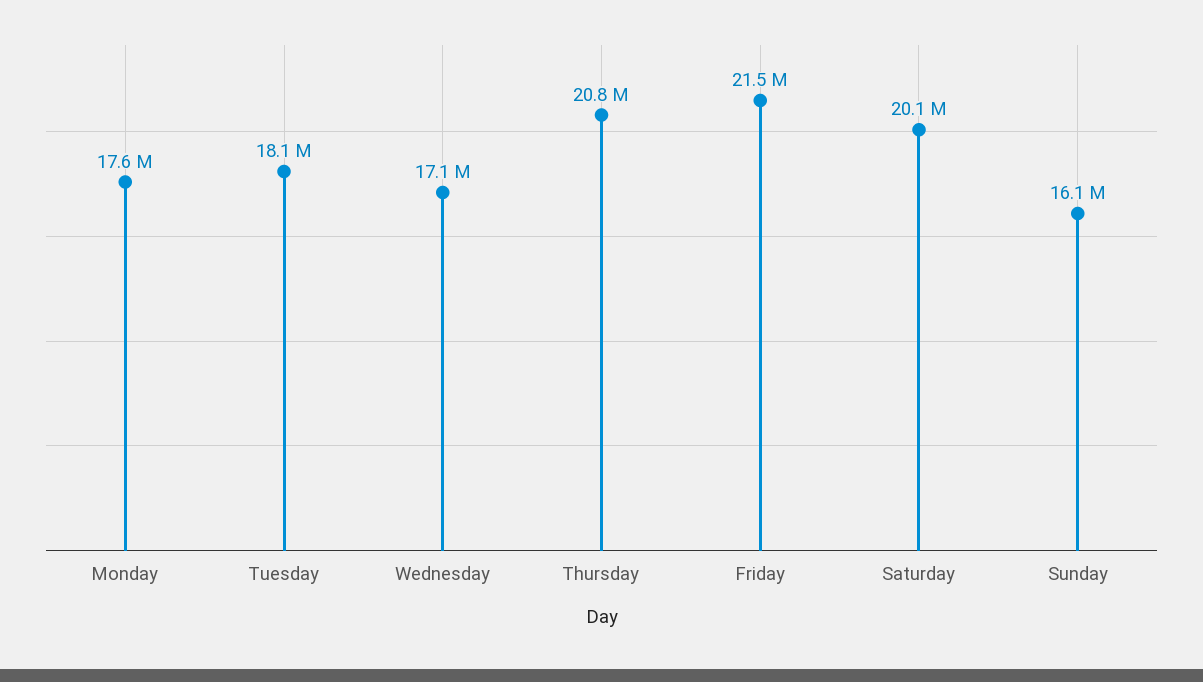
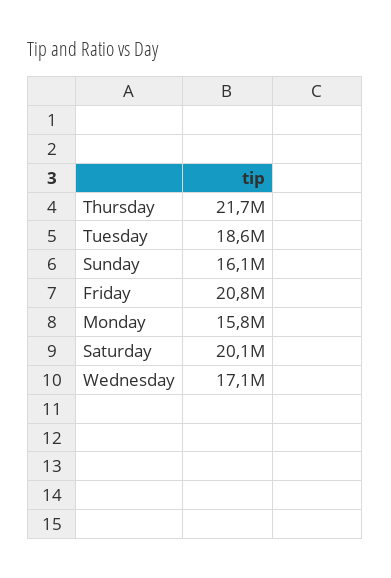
Monday: 17600000 -> 15800000
Tuesday: 18100000 -> 18600000
Thursday: 20800000 -> 21700000
Friday: 21500000 -> 20800000

